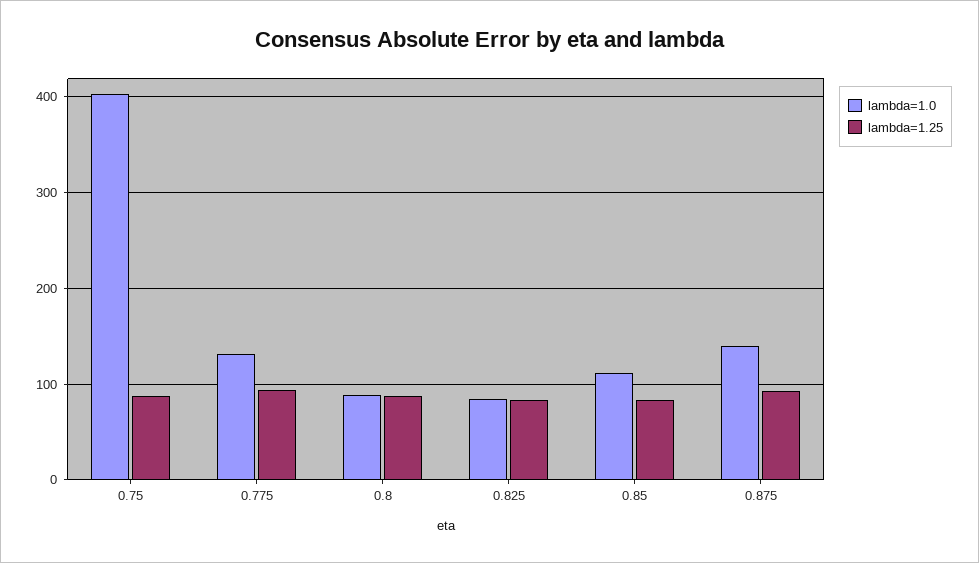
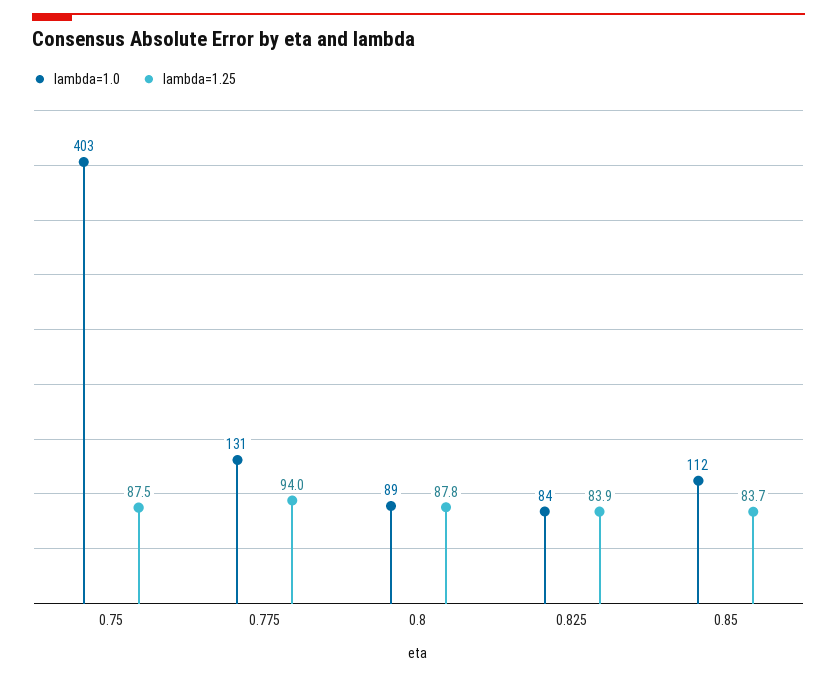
lambda=1.0, 0.875: 140 -> none
lambda=1.25, 0.875: 90 -> none

